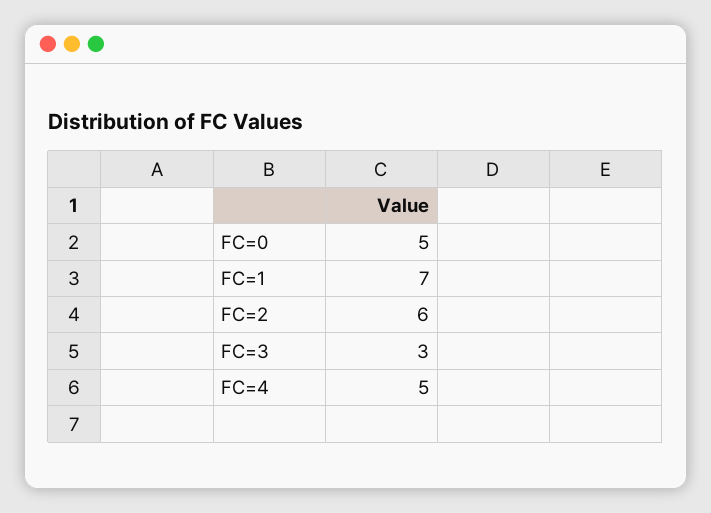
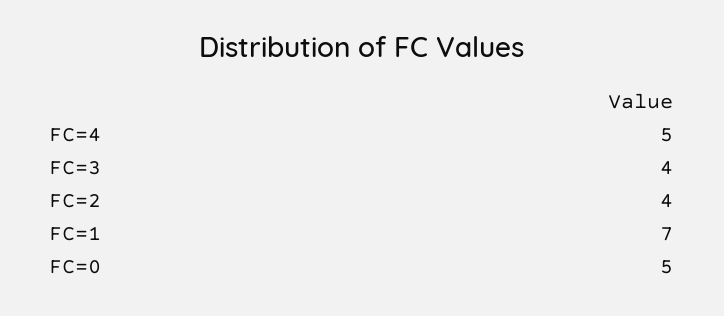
FC=2: 6 -> 4
FC=3: 3 -> 4

